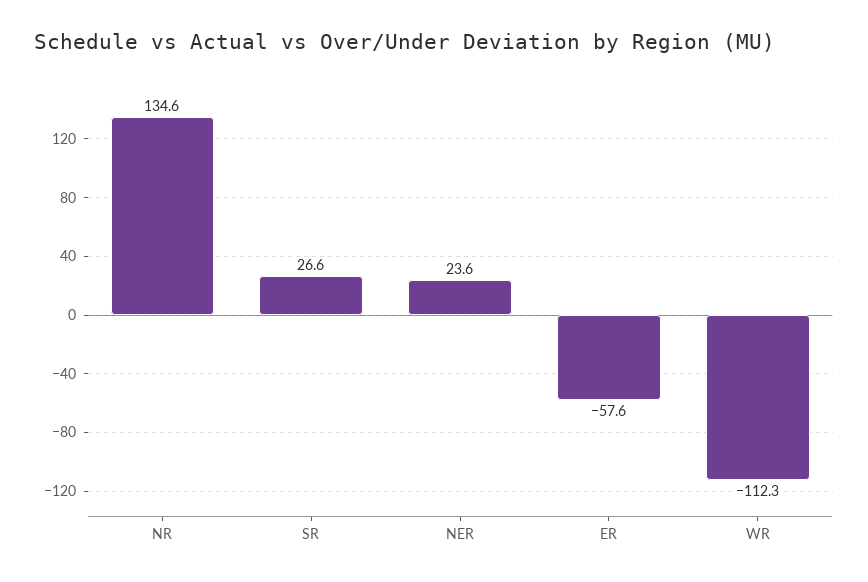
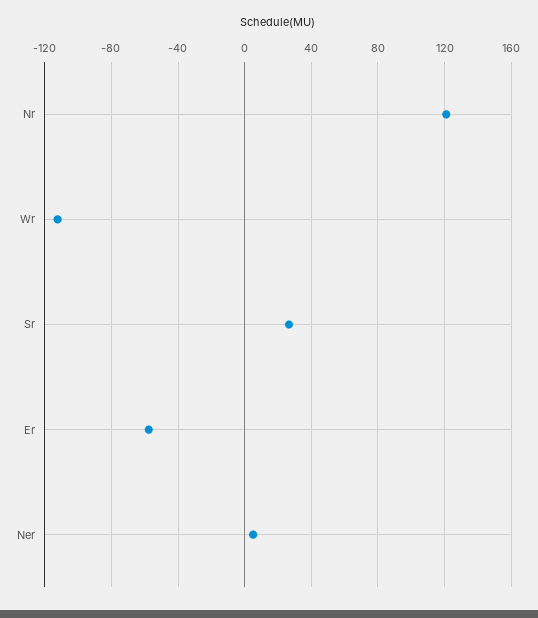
NR: 134.6 -> 120
NER: 23.6 -> 5

